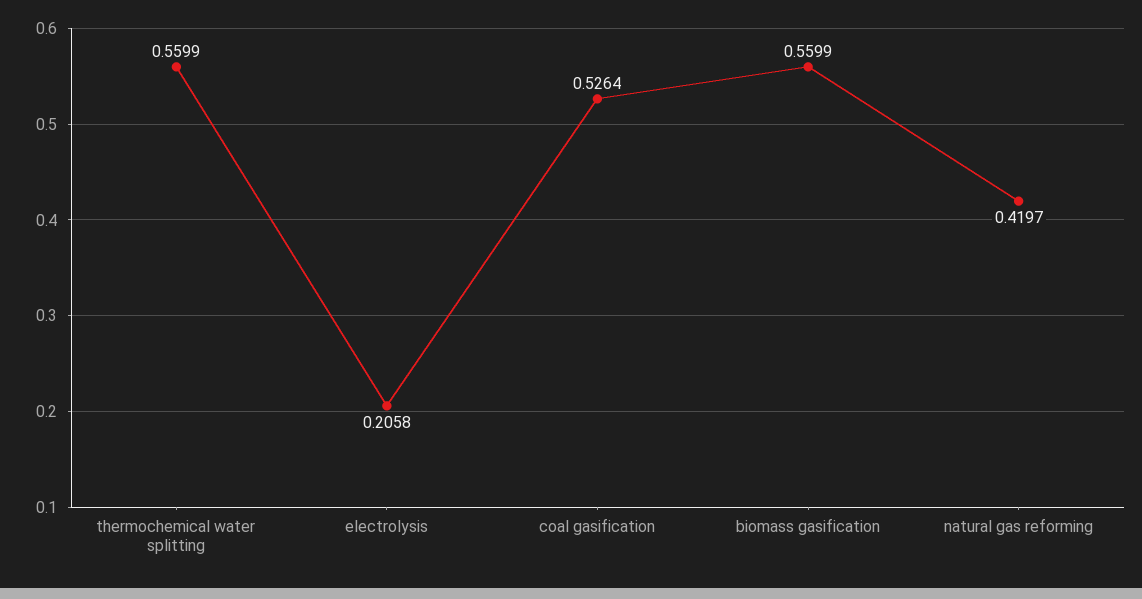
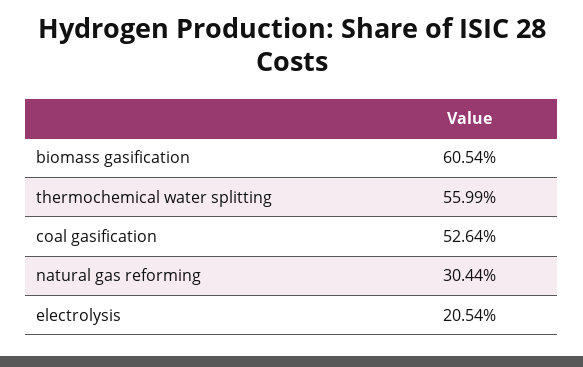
electrolysis: 0.2058 -> 0.2054
biomass gasification: 0.5599 -> 0.6054
natural gas reforming: 0.4197 -> 0.3044

